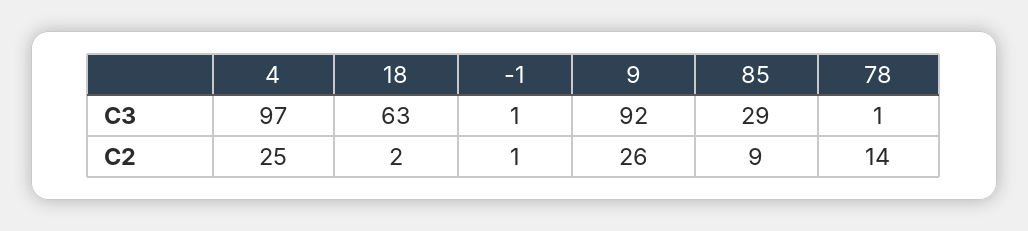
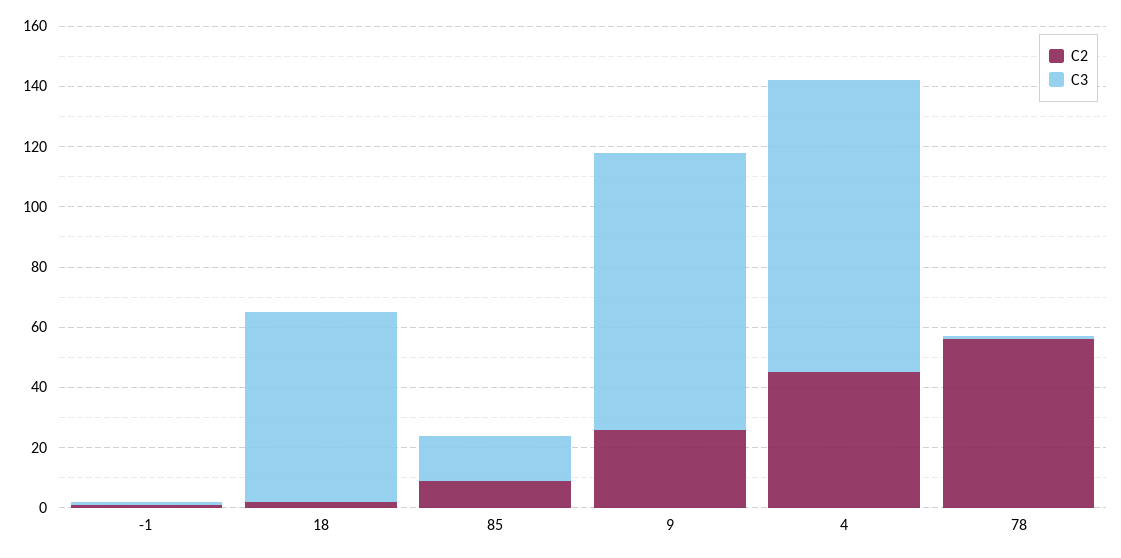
C3, 85: 29 -> 15
C2, 4: 25 -> 45
C2, 78: 14 -> 55

